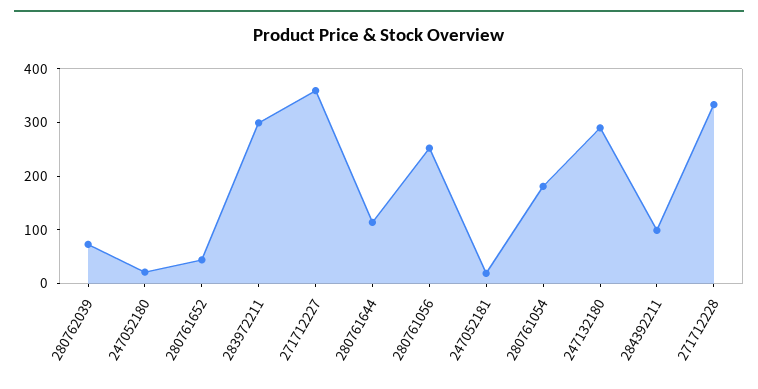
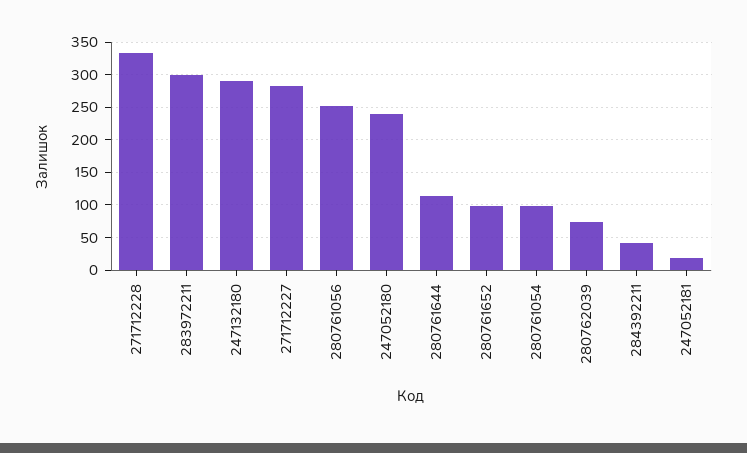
247052180: 20 -> 240
280761652: 40 -> 100
271712227: 360 -> 280
280761054: 180 -> 100
284392211: 100 -> 40

